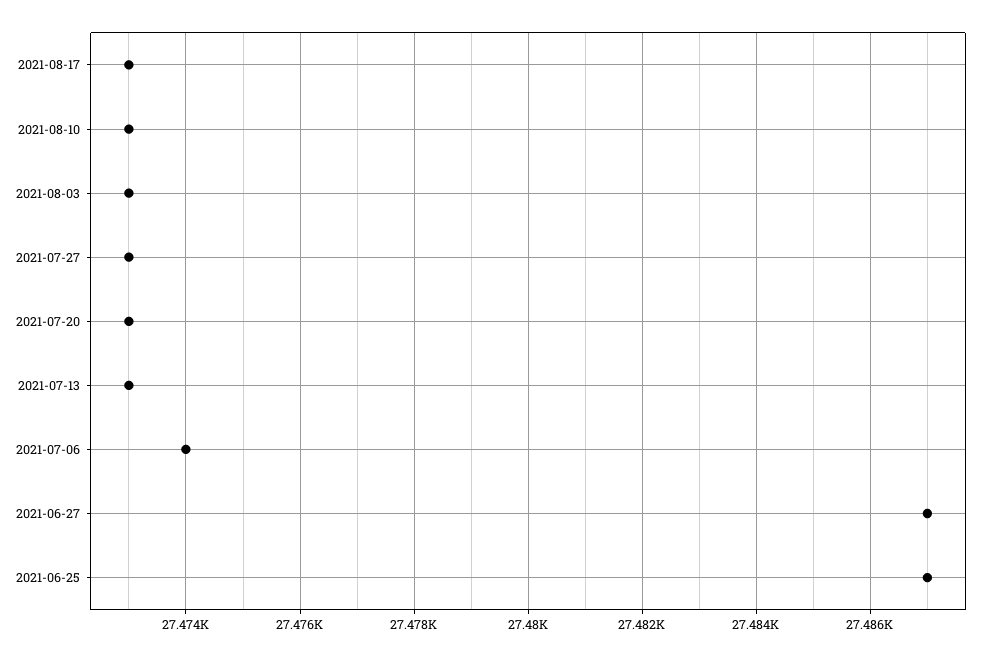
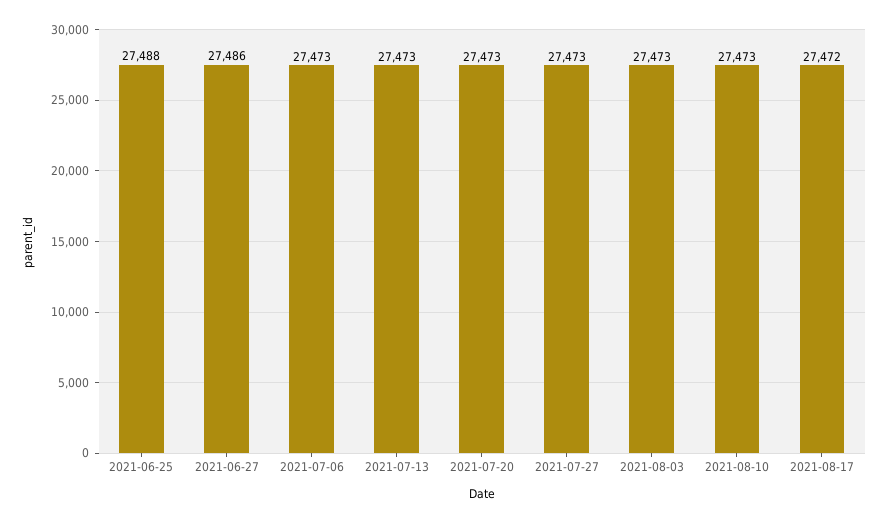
2021-08-17: 27473 -> 27472
2021-07-06: 27474 -> 27473
2021-06-27: 27487 -> 27486
2021-06-25: 27487 -> 27488

